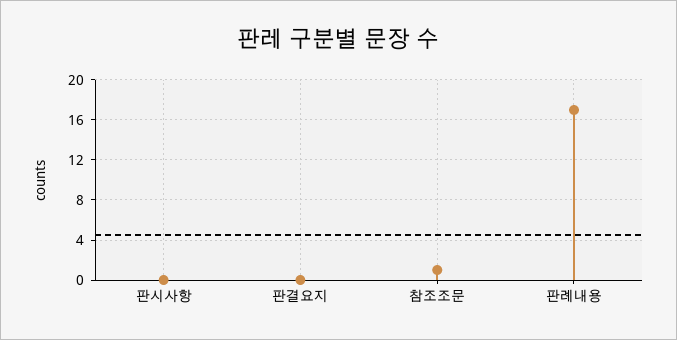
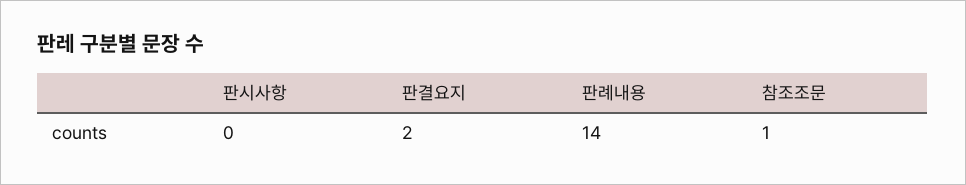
판결요지: 0 -> 2
판례내용: 17 -> 14

